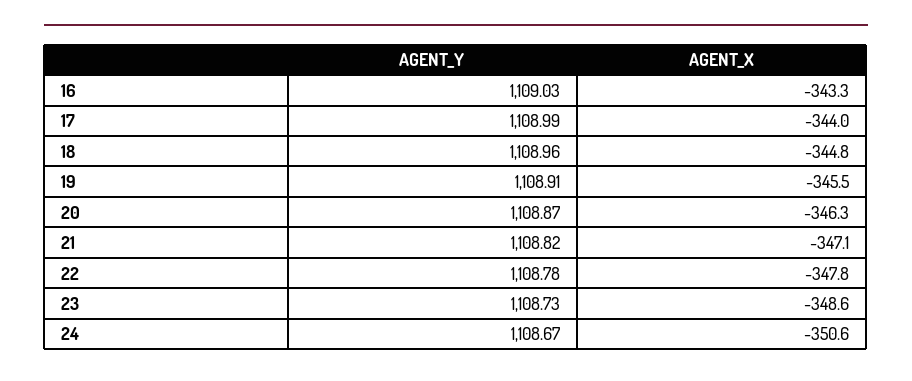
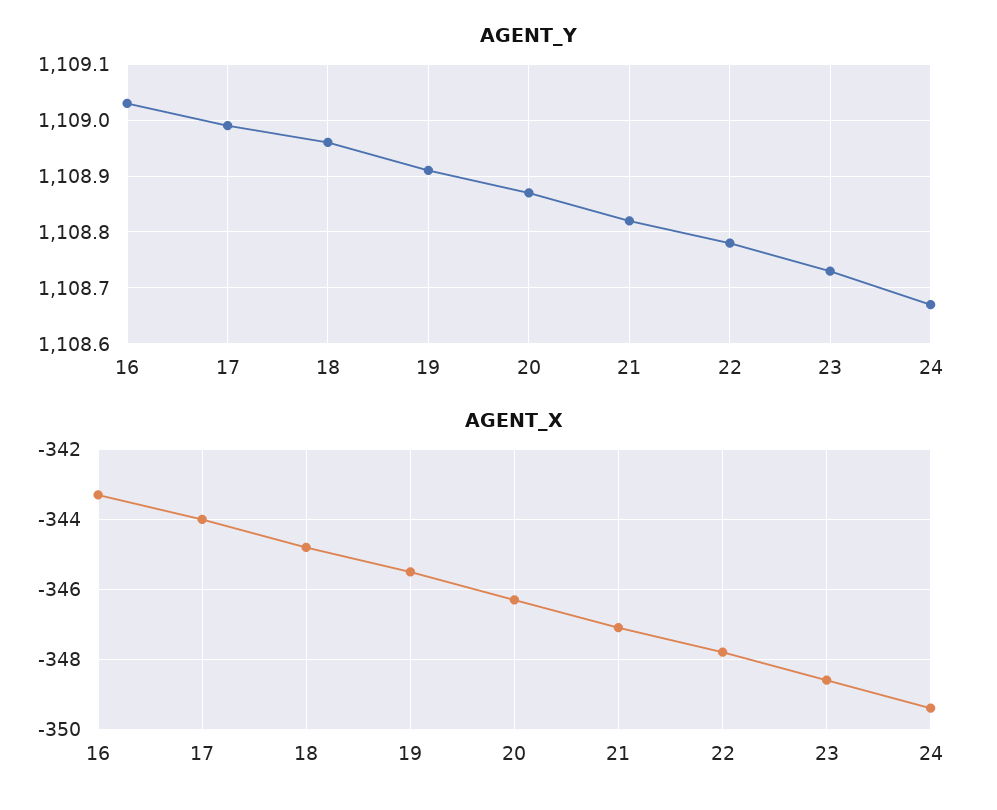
AGENT_X, 24: -350.6 -> -349.5

